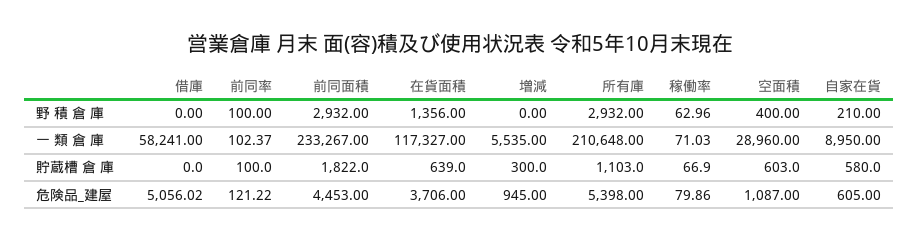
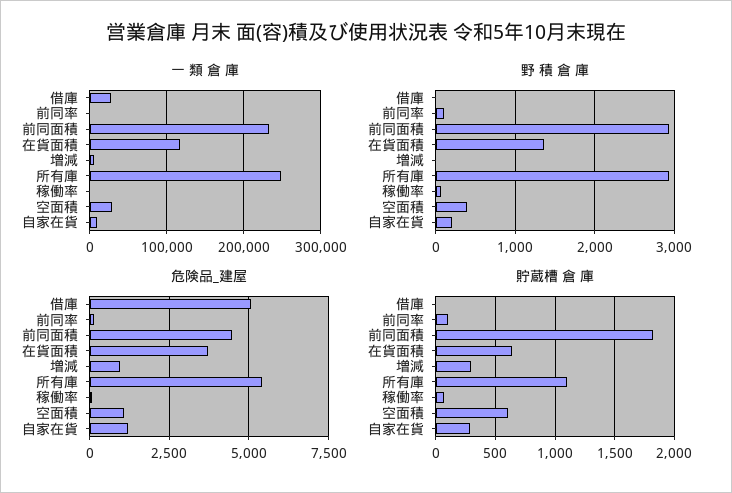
一 類 倉 庫, 借庫: 58241 -> 30000
一 類 倉 庫, 所有庫: 210648 -> 250000
貯蔵槽 倉 庫, 自家在貨: 580 -> 300
危険品_建屋, 自家在貨: 605 -> 1250

